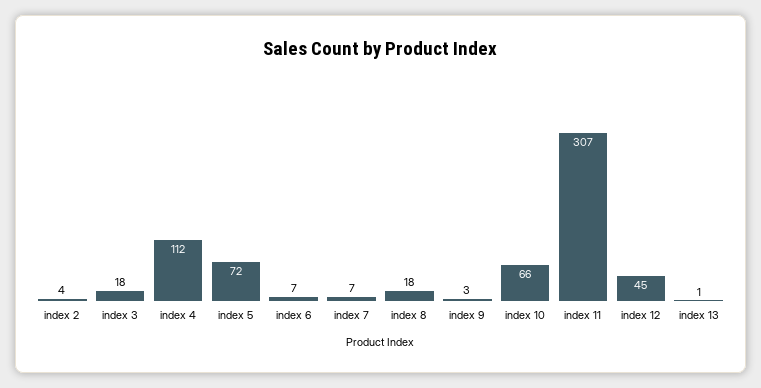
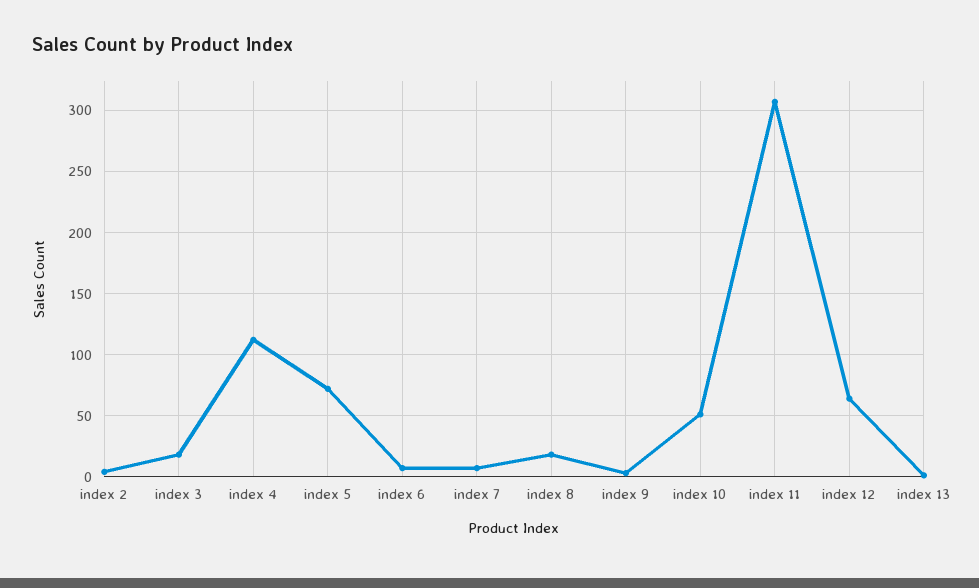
index 10: 66 -> 50
index 12: 45 -> 65

